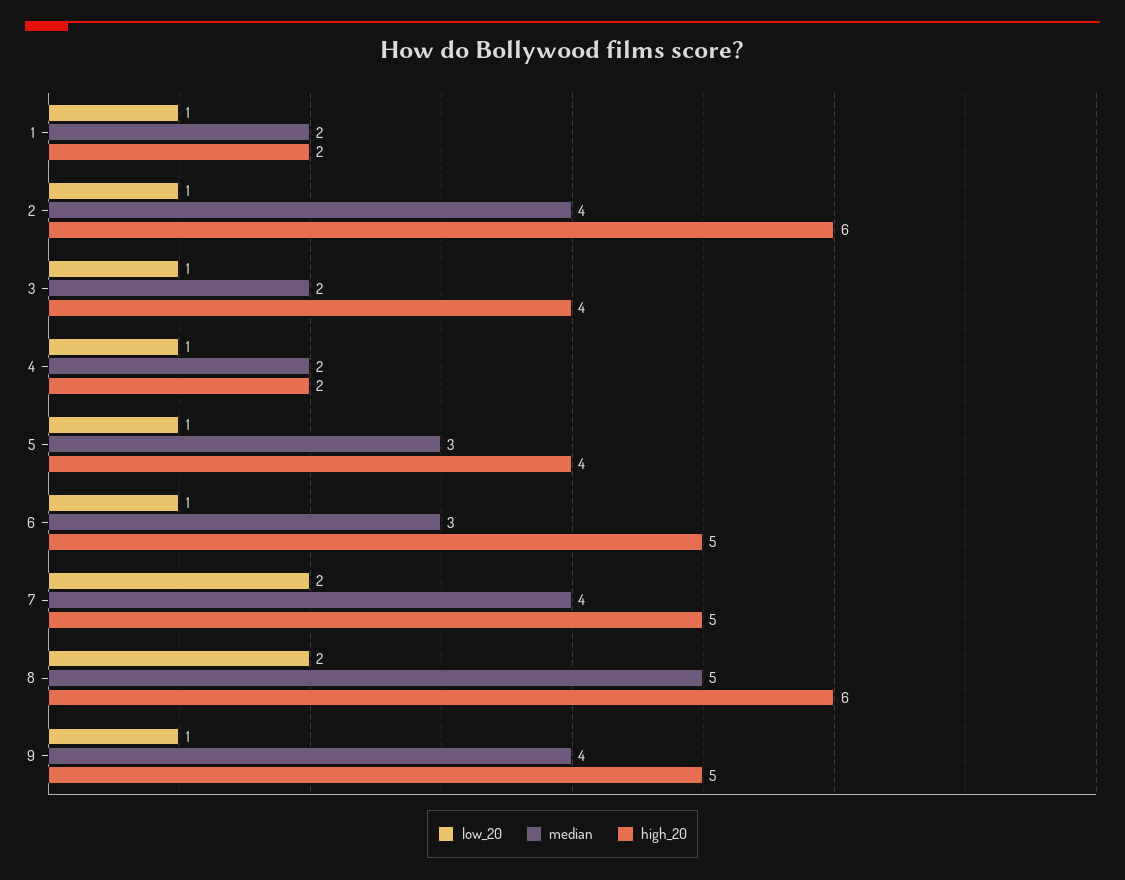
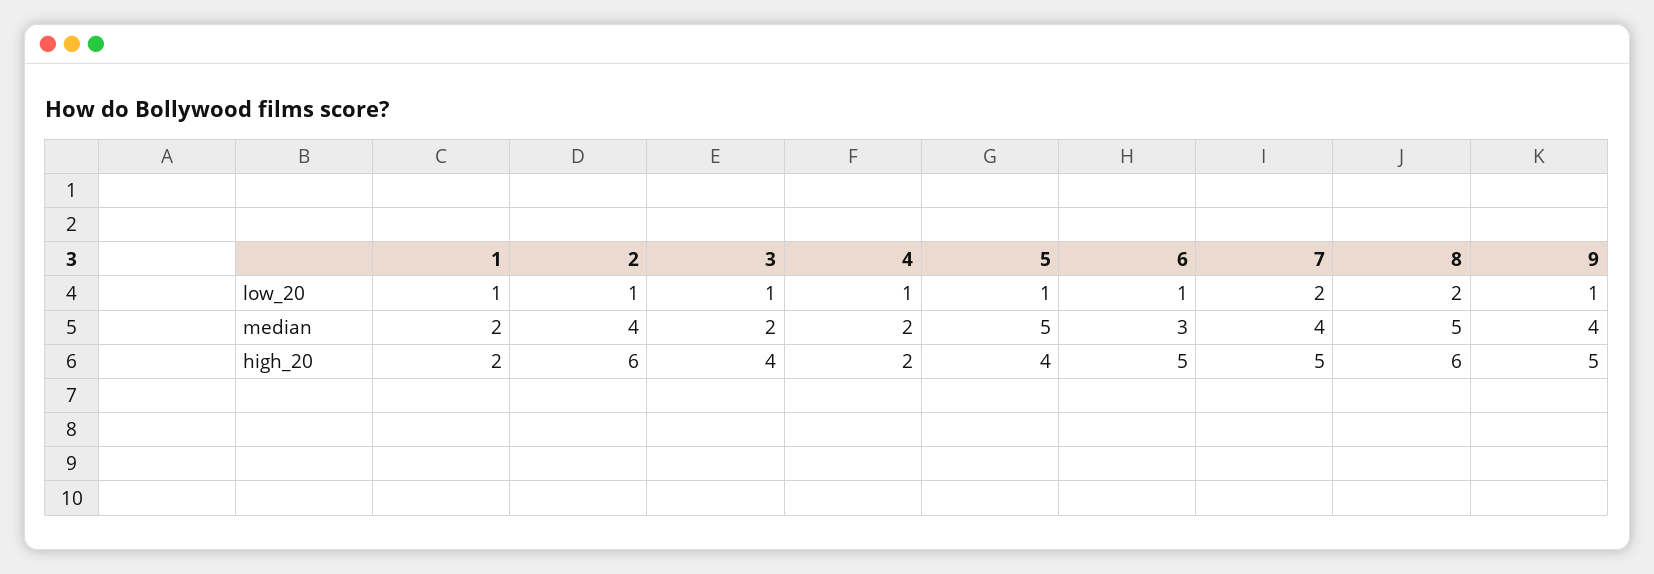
median, 5: 3 -> 5

